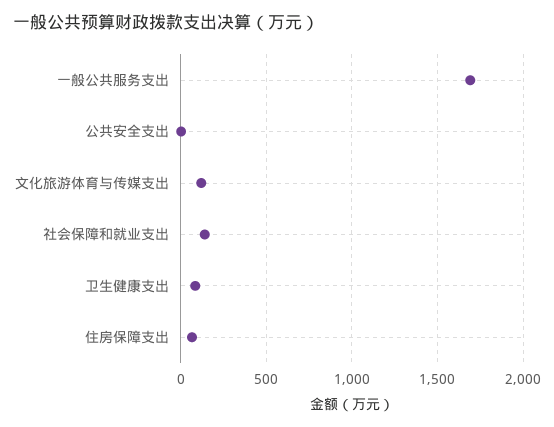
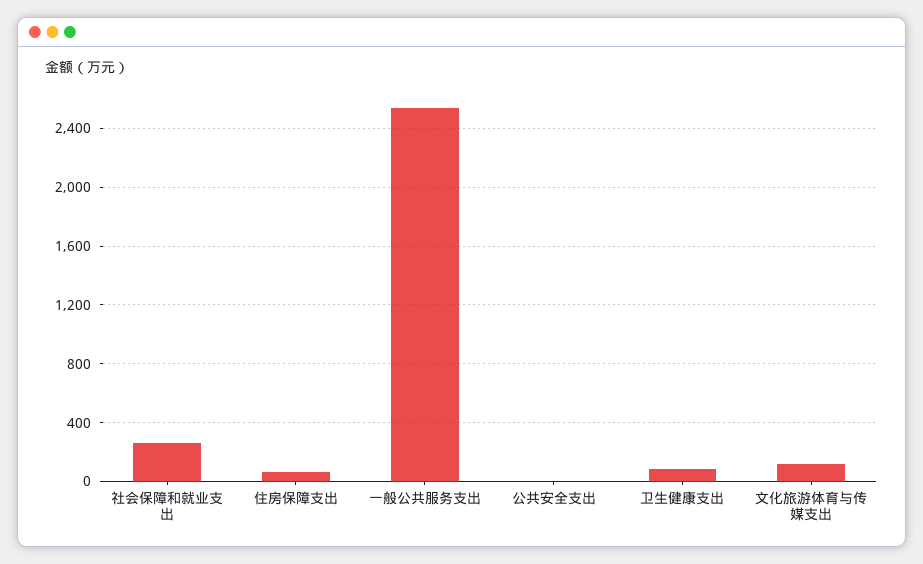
一般公共服务支出: 1700 -> 2550
社会保障和就业支出: 150 -> 250

